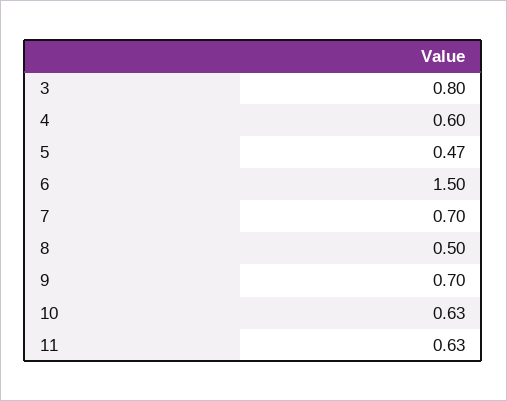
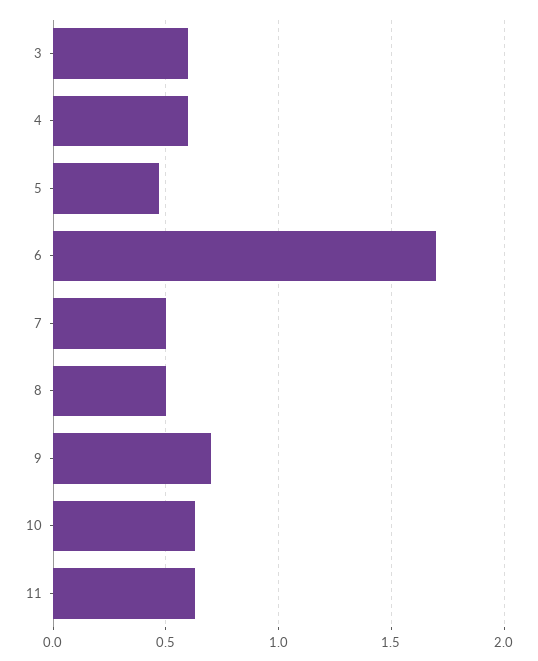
3: 0.8 -> 0.6
6: 1.5 -> 1.7
7: 0.7 -> 0.5

